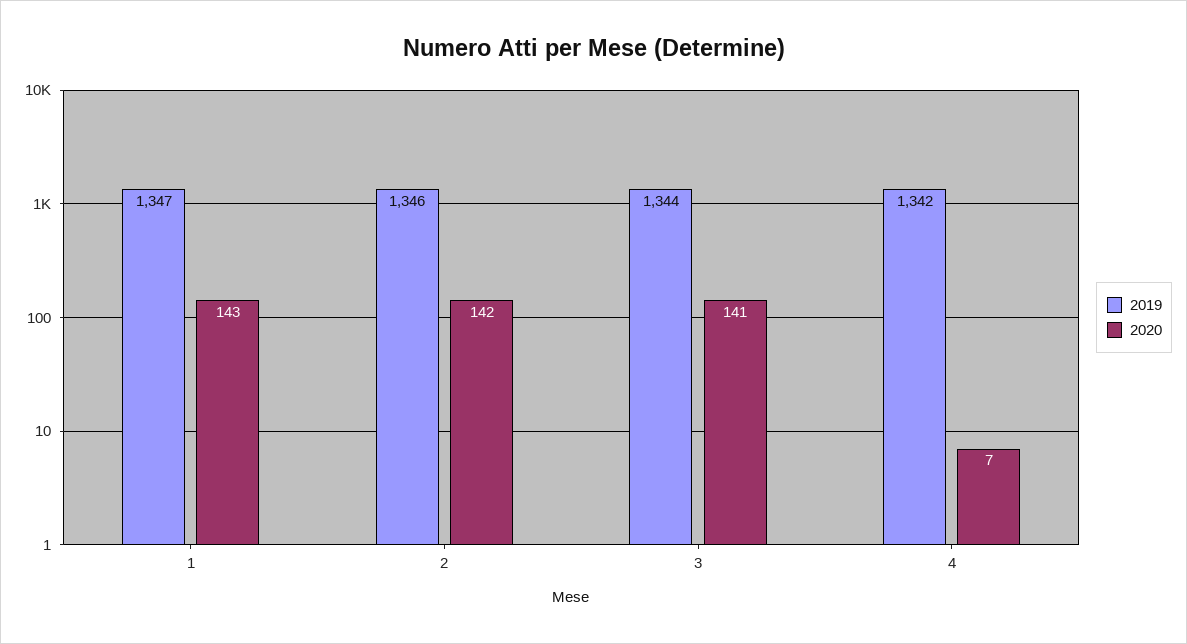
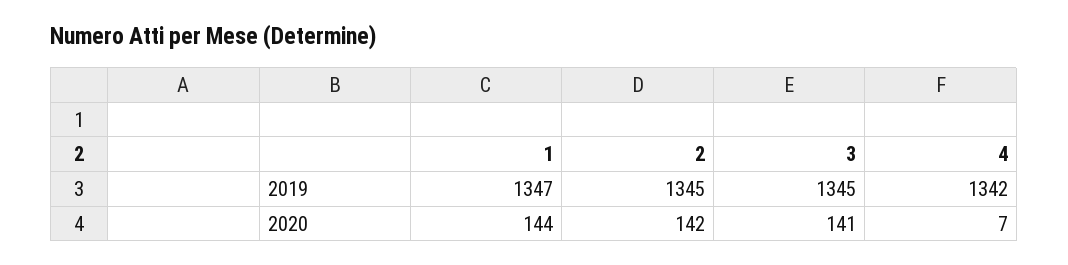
2020, 1: 143 -> 144
2019, 2: 1346 -> 1345
2019, 3: 1344 -> 1345

